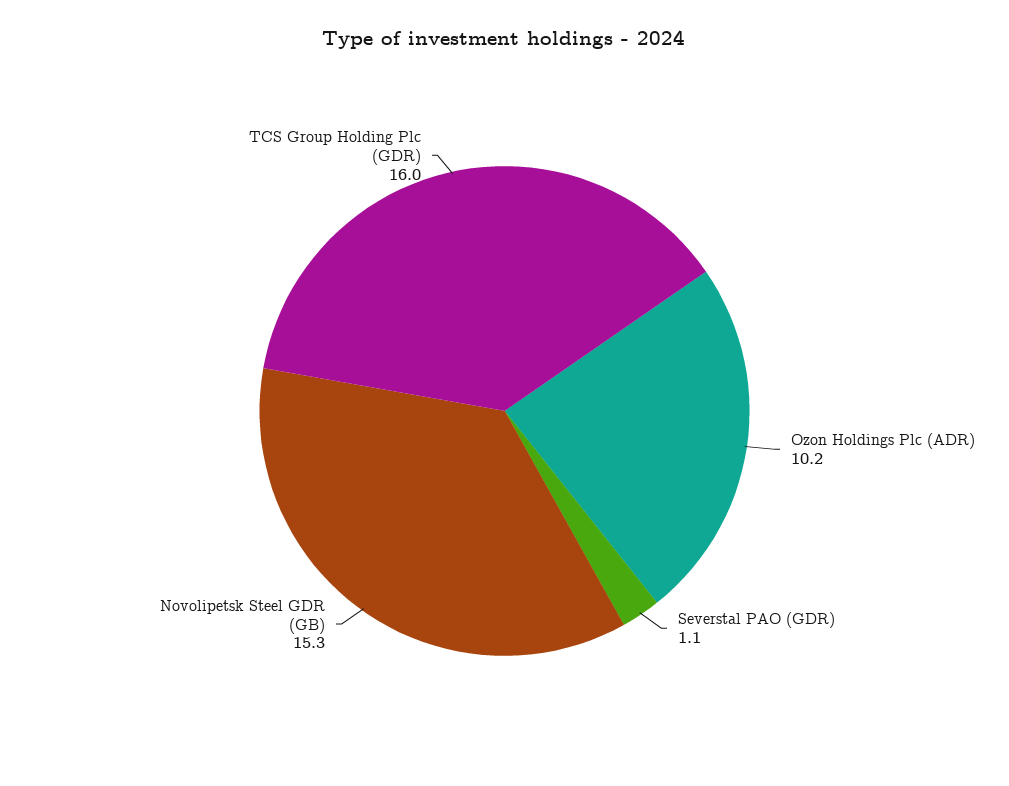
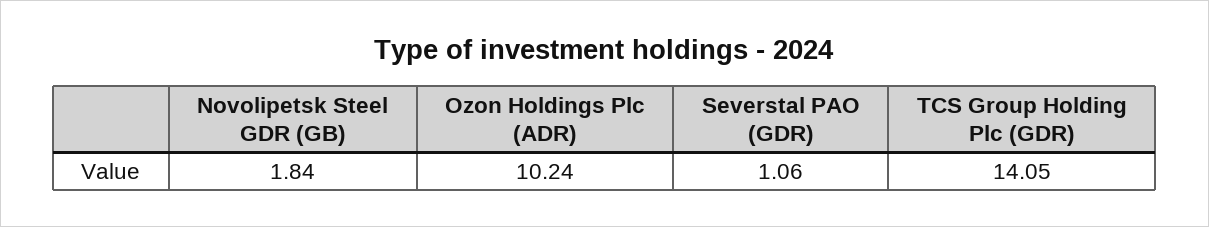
Novolipetsk Steel GDR (GB): 15.3 -> 1.84
TCS Group Holding Plc (GDR): 16 -> 14.05

